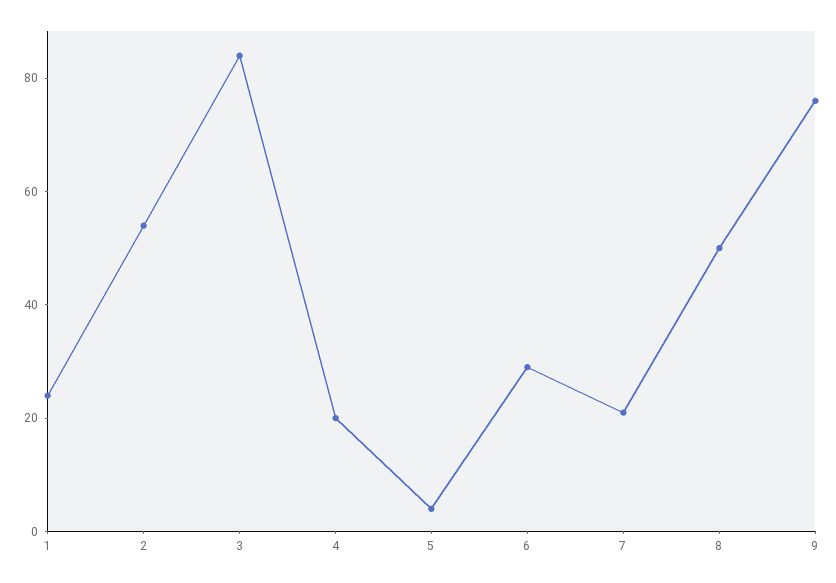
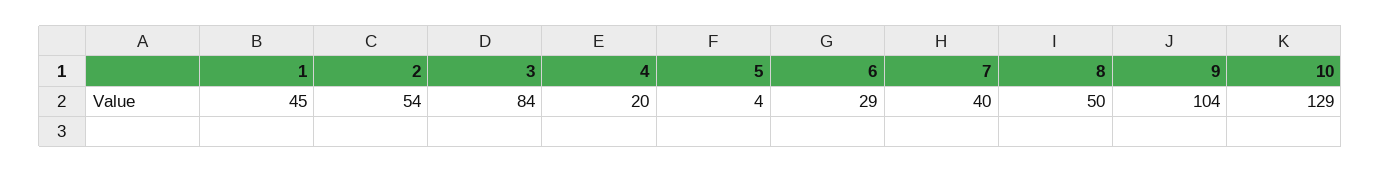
1: 25 -> 45
7: 20 -> 40
9: 75 -> 104
10: none -> 129

